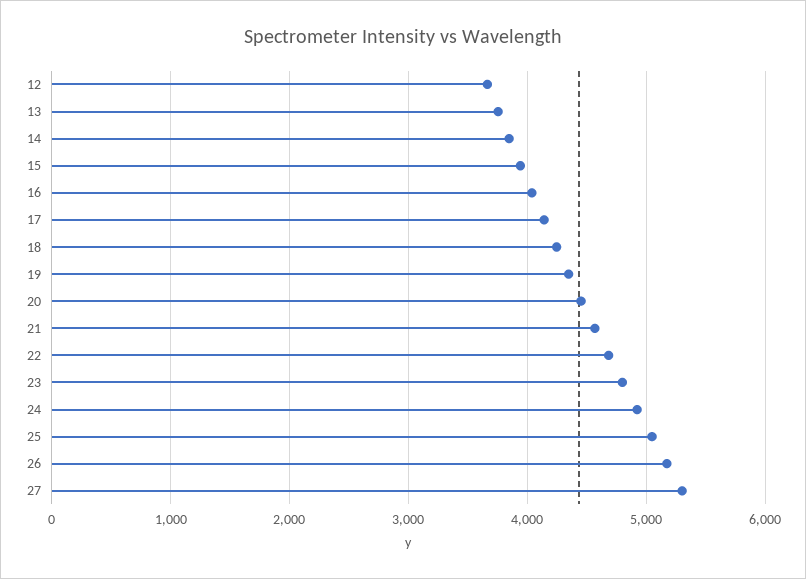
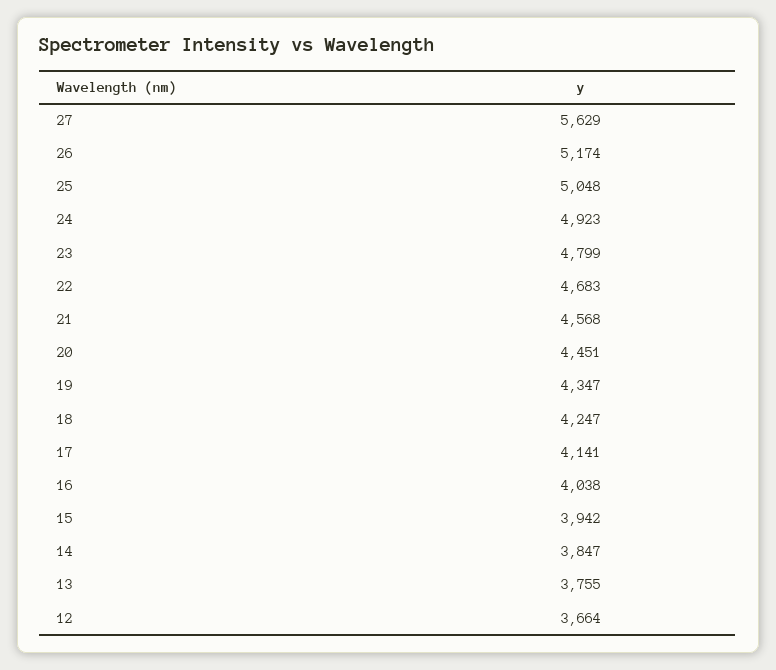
27: 5300 -> 5629

